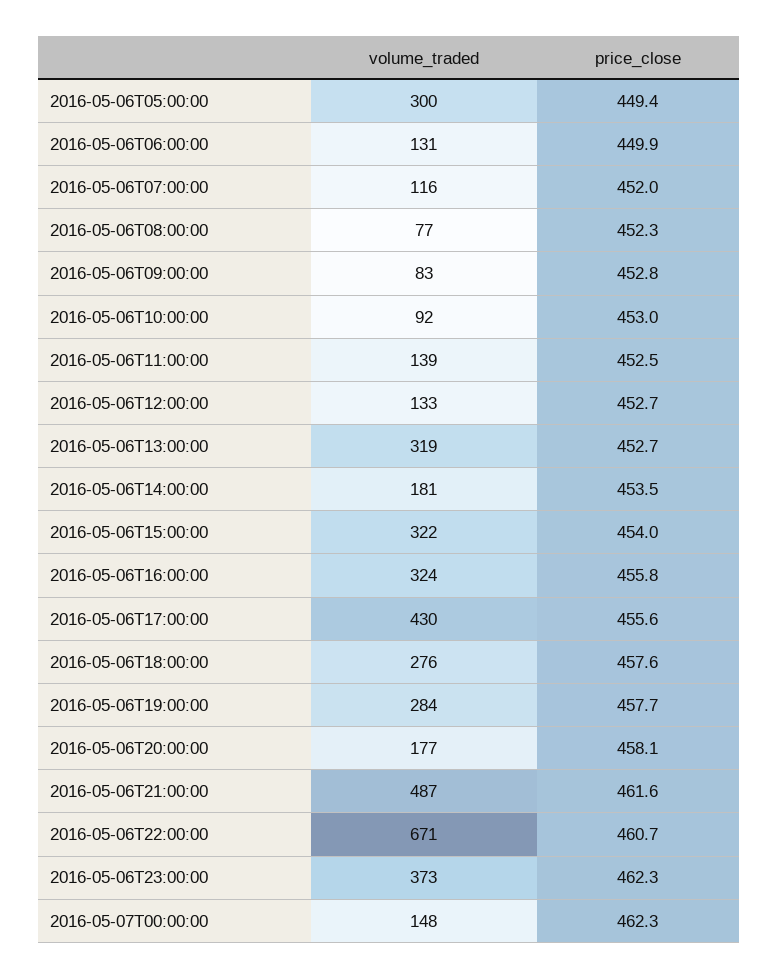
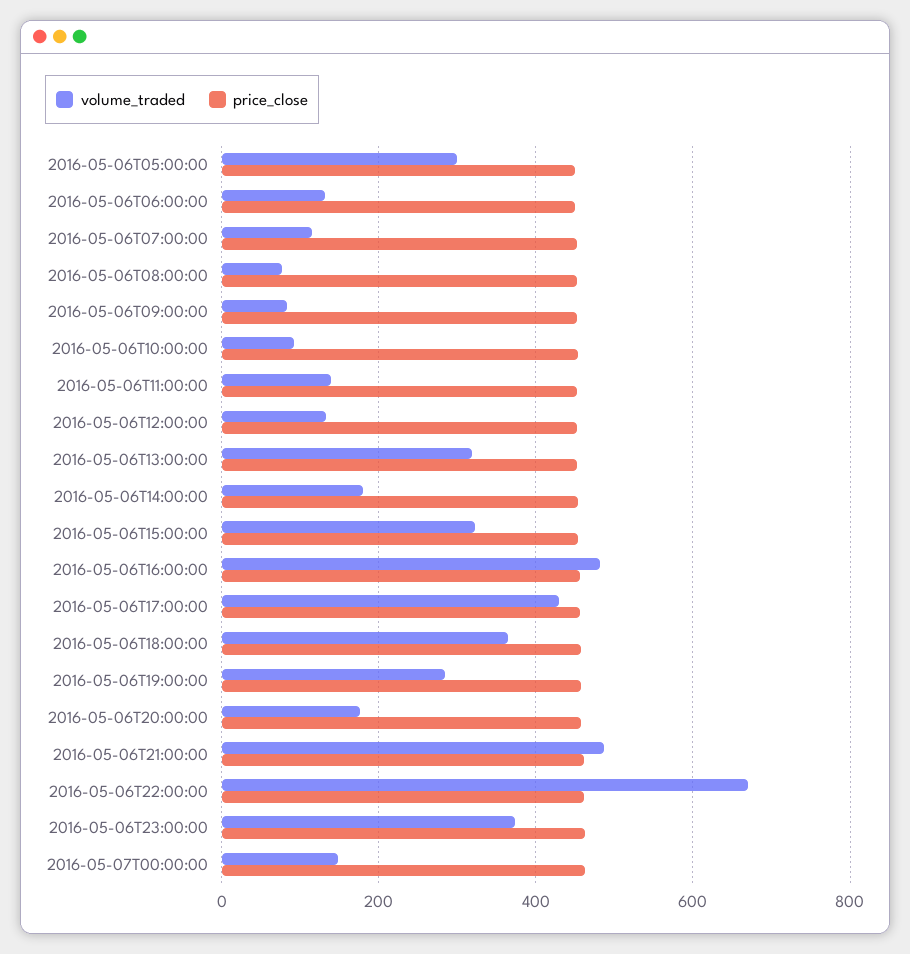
volume_traded, 2016-05-06T16:00:00: 324 -> 480
volume_traded, 2016-05-06T18:00:00: 276 -> 360

